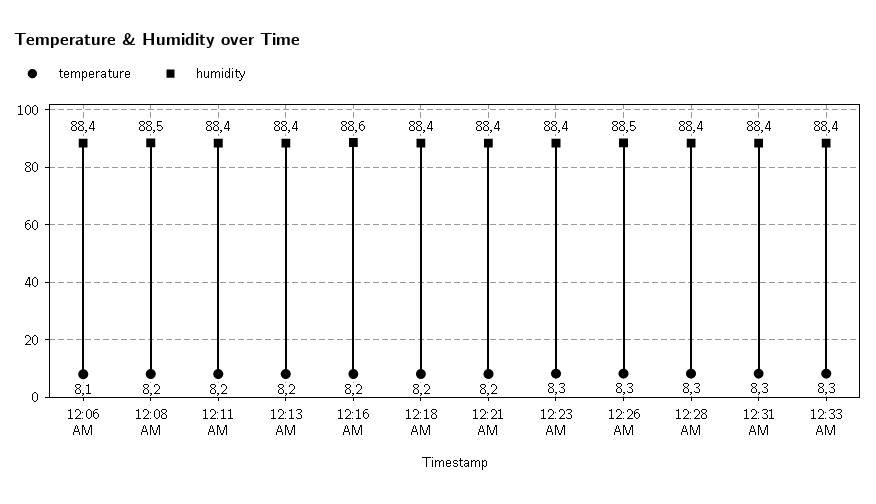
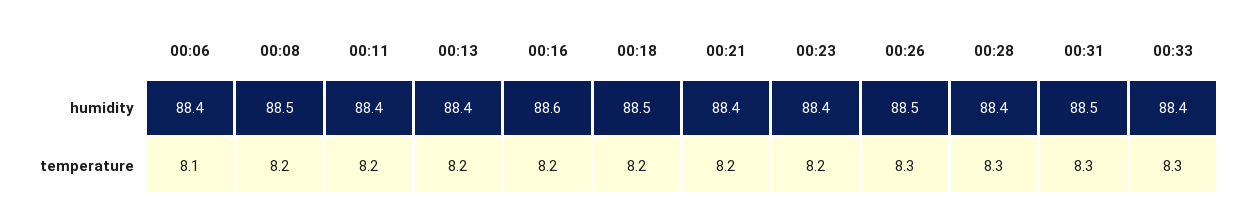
humidity, 12:18 AM: 88.4 -> 88.5
temperature, 12:23 AM: 8.3 -> 8.2
humidity, 12:31 AM: 88.4 -> 88.5

